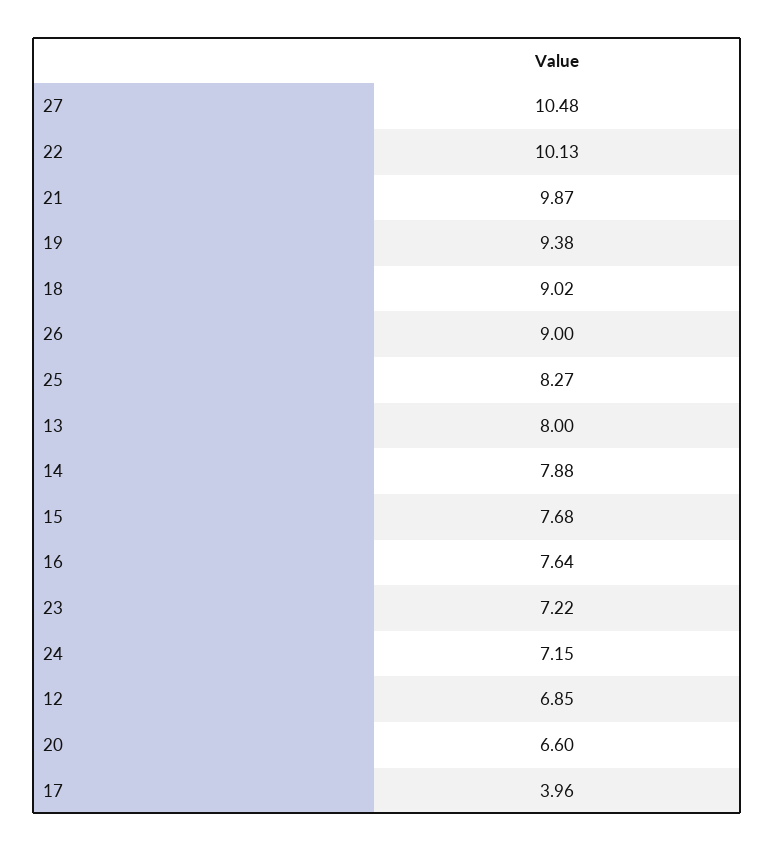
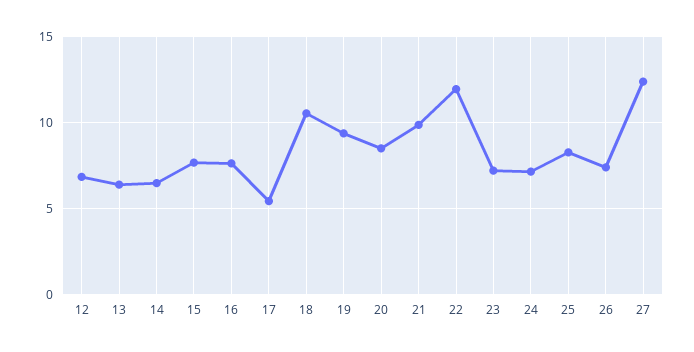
27: 10.48 -> 12.5
22: 10.13 -> 12
18: 9.02 -> 10.5
26: 9 -> 7.5
13: 8 -> 6.5
14: 7.88 -> 6.5
20: 6.6 -> 8.5
17: 3.96 -> 5.5

